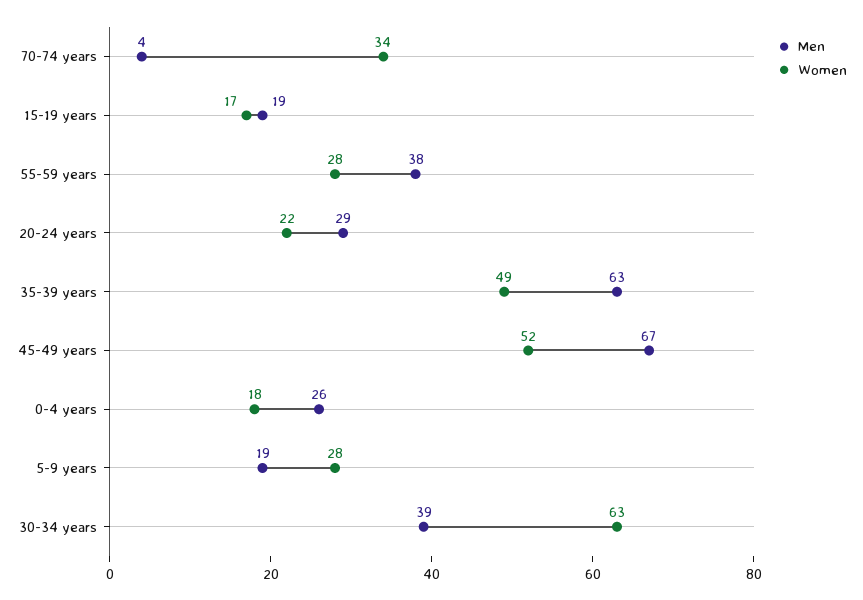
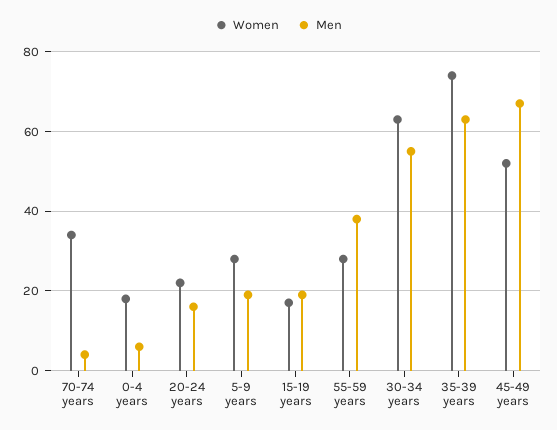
Men, 20-24 years: 29 -> 15
Women, 35-39 years: 49 -> 75
Men, 0-4 years: 26 -> 5
Men, 30-34 years: 39 -> 55

